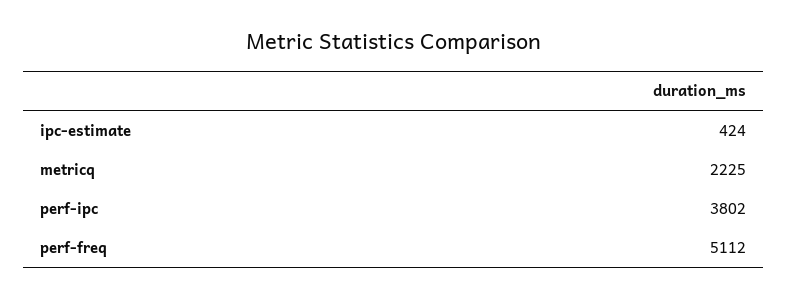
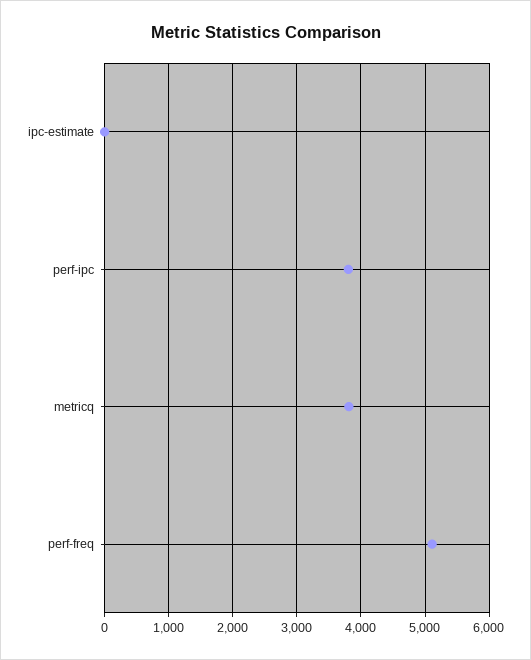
ipc-estimate: 424 -> 0
metricq: 2225 -> 3800

